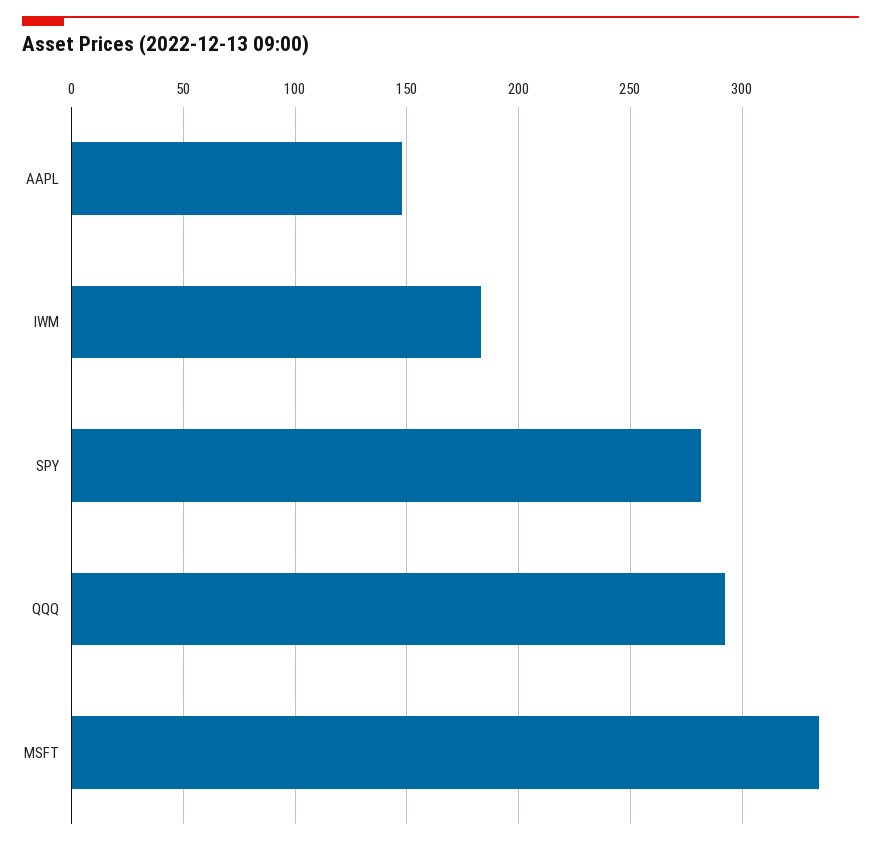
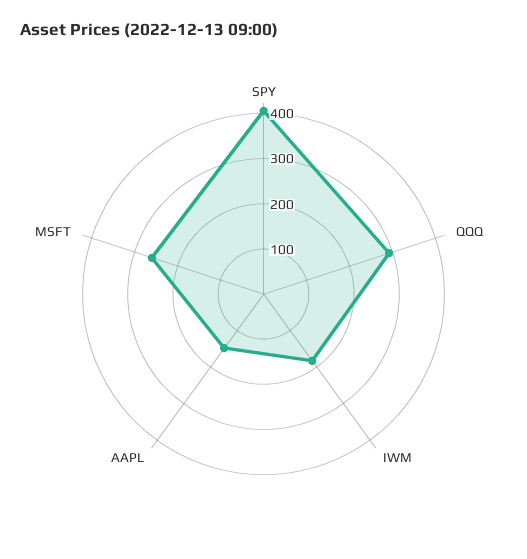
SPY: 280 -> 400
MSFT: 335 -> 260

